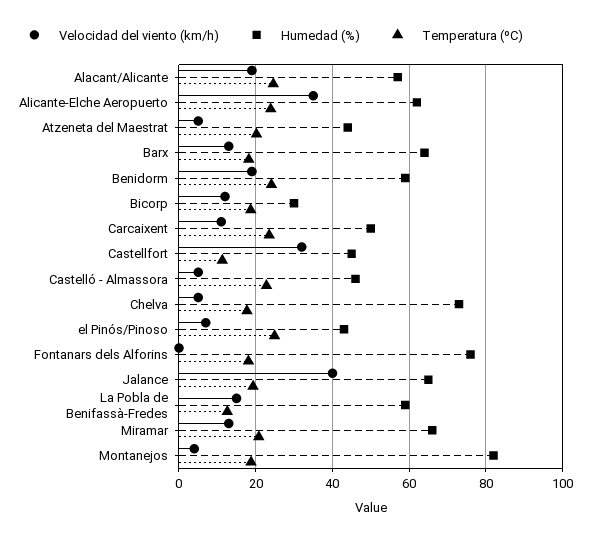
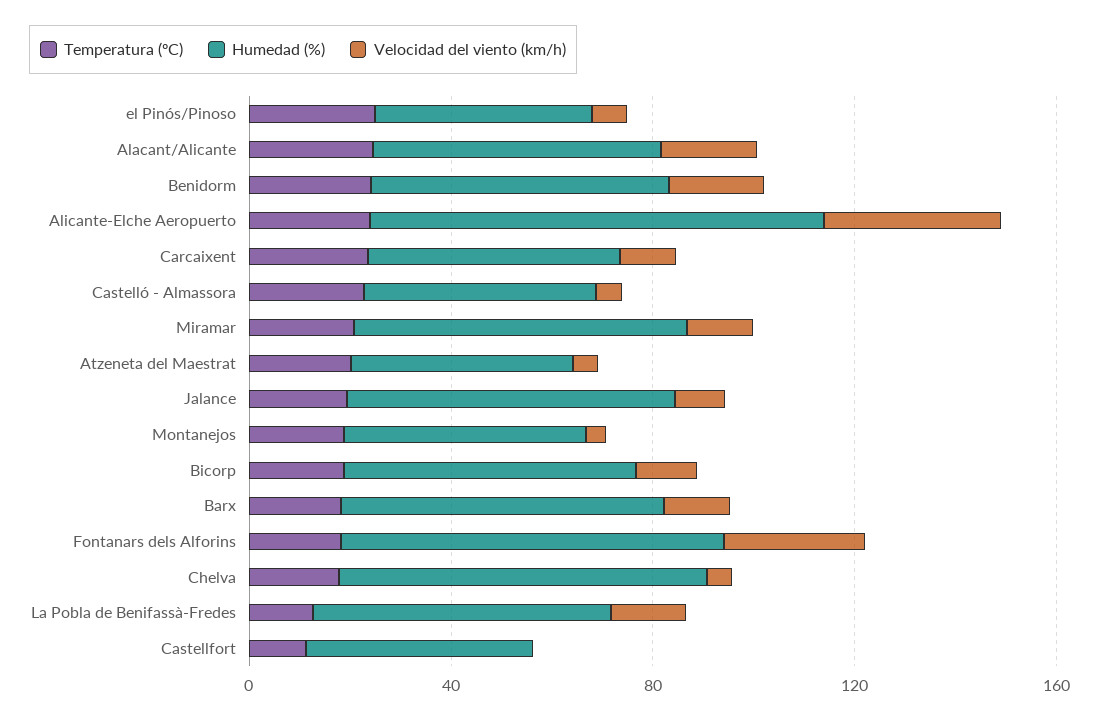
Humedad (%), Alicante-Elche Aeropuerto: 62 -> 90
Humedad (%), Bicorp: 30 -> 60
Velocidad del viento (km/h), Castellfort: 32 -> 0
Velocidad del viento (km/h), Fontanars dels Alforins: 0 -> 30
Velocidad del viento (km/h), Jalance: 40 -> 10
Humedad (%), Montanejos: 82 -> 50

